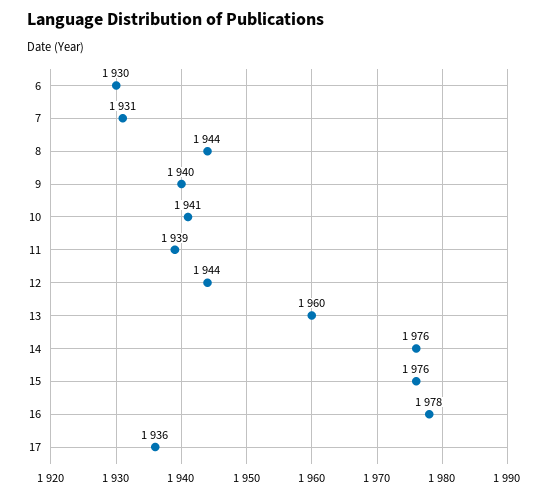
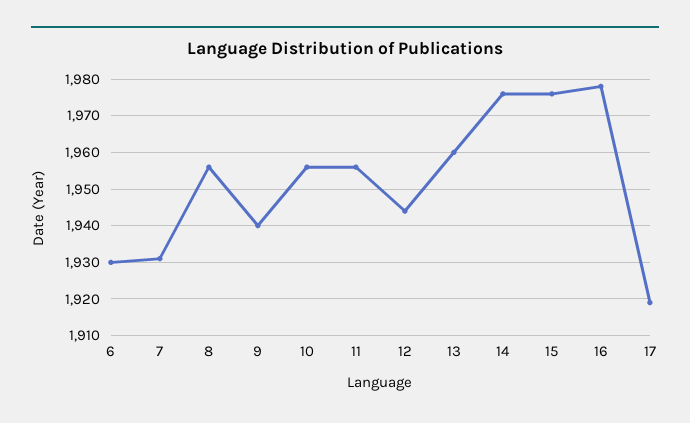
8: 1944 -> 1955
10: 1941 -> 1955
11: 1939 -> 1955
17: 1936 -> 1920

